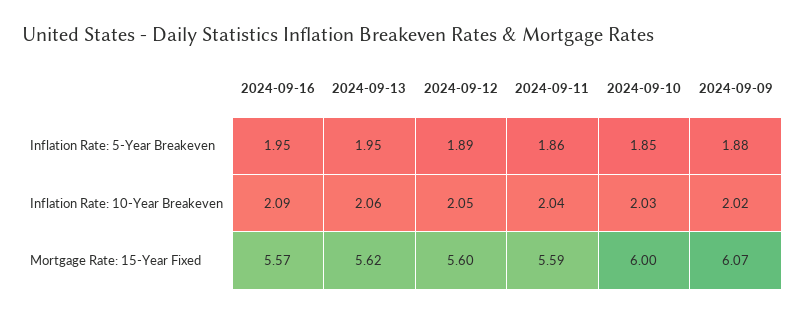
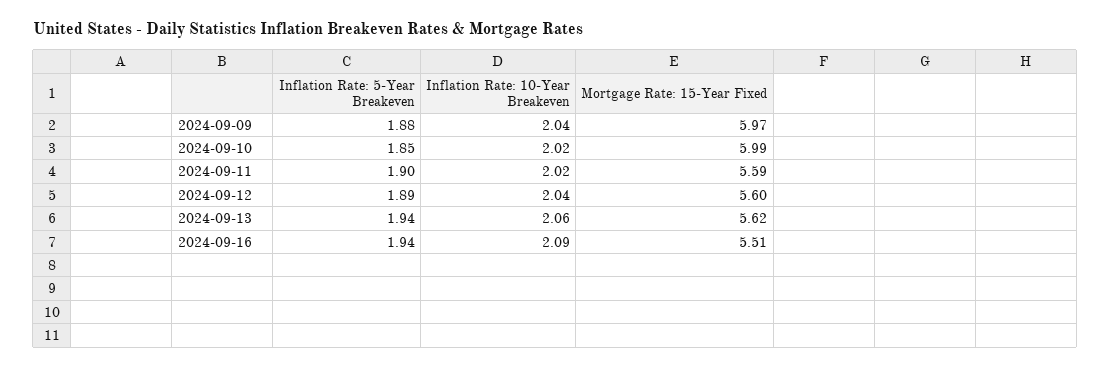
2024-09-16, Inflation Rate: 5-Year Breakeven: 1.95 -> 1.94
2024-09-13, Inflation Rate: 5-Year Breakeven: 1.95 -> 1.94
2024-09-11, Inflation Rate: 5-Year Breakeven: 1.86 -> 1.9
2024-09-12, Inflation Rate: 10-Year Breakeven: 2.05 -> 2.04
2024-09-11, Inflation Rate: 10-Year Breakeven: 2.04 -> 2.02
2024-09-10, Inflation Rate: 10-Year Breakeven: 2.03 -> 2.02
2024-09-09, Inflation Rate: 10-Year Breakeven: 2.02 -> 2.04
2024-09-16, Mortgage Rate: 15-Year Fixed: 5.57 -> 5.51
2024-09-10, Mortgage Rate: 15-Year Fixed: 6 -> 5.99
2024-09-09, Mortgage Rate: 15-Year Fixed: 6.07 -> 5.97

